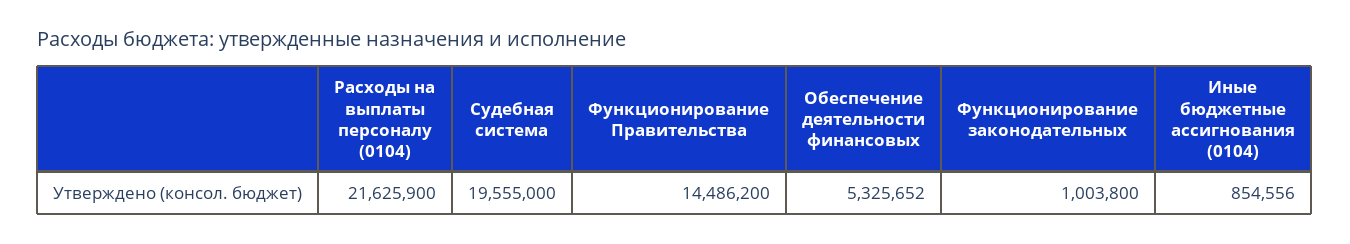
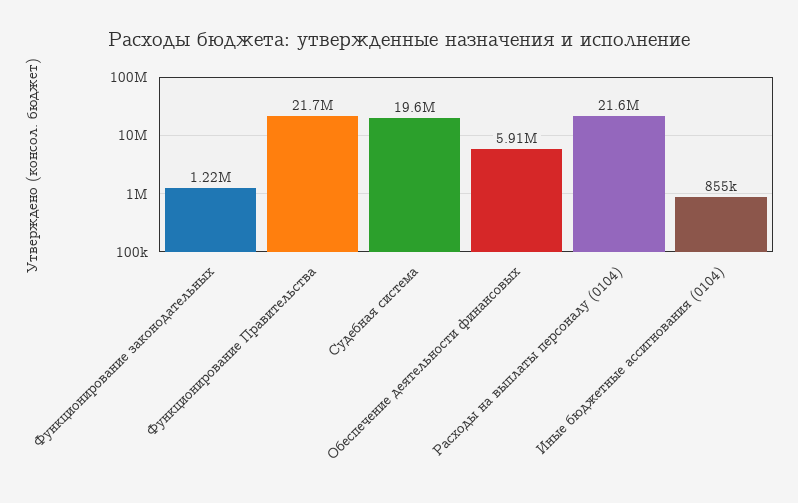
Функционирование Правительства: 14486200 -> 21700000
Обеспечение деятельности финансовых: 5325652 -> 5910000
Функционирование законодательных: 1003800 -> 1220000

